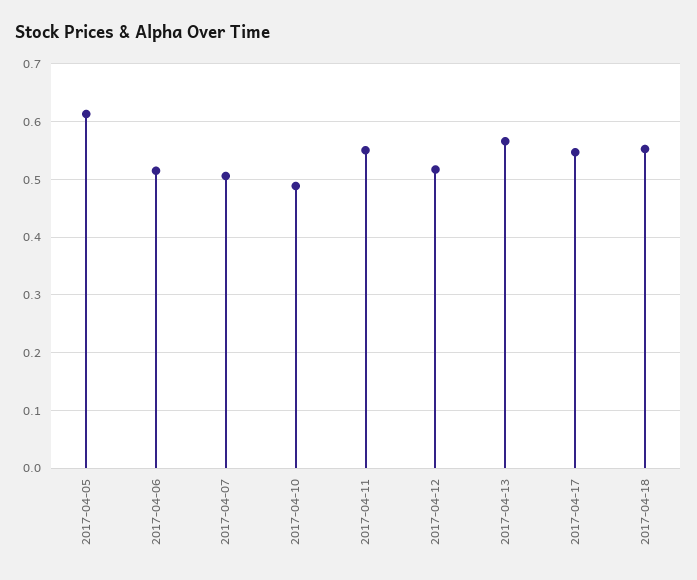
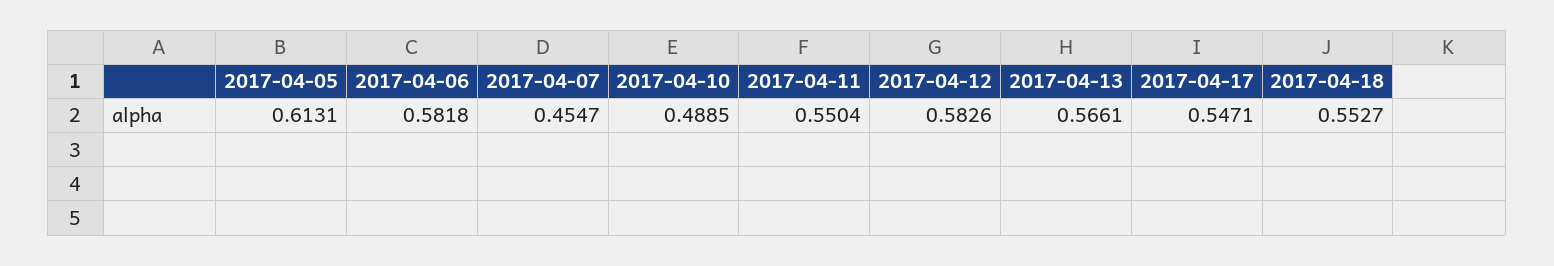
2017-04-06: 0.52 -> 0.5818
2017-04-07: 0.5 -> 0.4547
2017-04-12: 0.52 -> 0.5826

